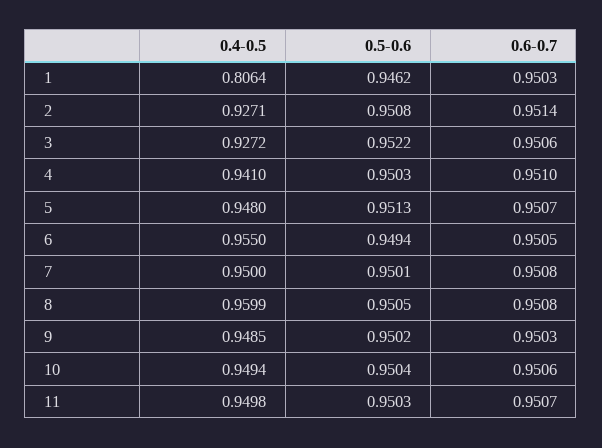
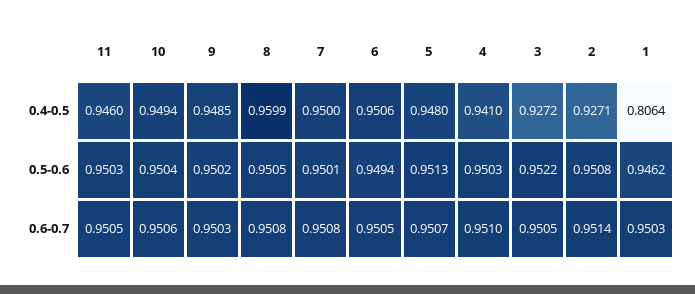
0.6-0.7, 3: 0.9506 -> 0.9505
0.4-0.5, 6: 0.955 -> 0.9506
0.4-0.5, 11: 0.9498 -> 0.946
0.6-0.7, 11: 0.9507 -> 0.9505

